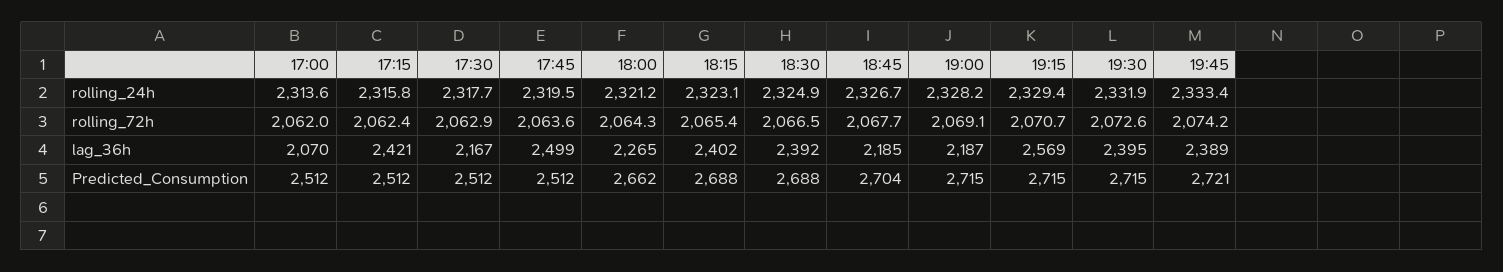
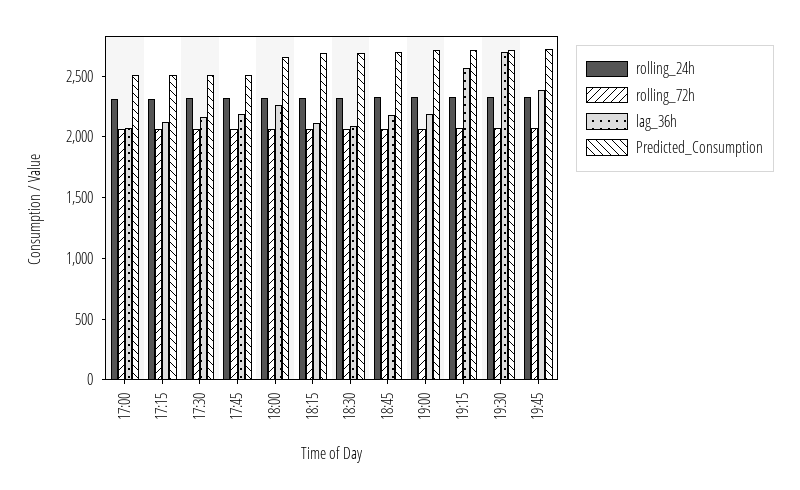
lag_36h, 17:15: 2421 -> 2100
lag_36h, 17:45: 2499 -> 2200
lag_36h, 18:15: 2402 -> 2100
lag_36h, 18:30: 2392 -> 2100
lag_36h, 19:30: 2395 -> 2700

